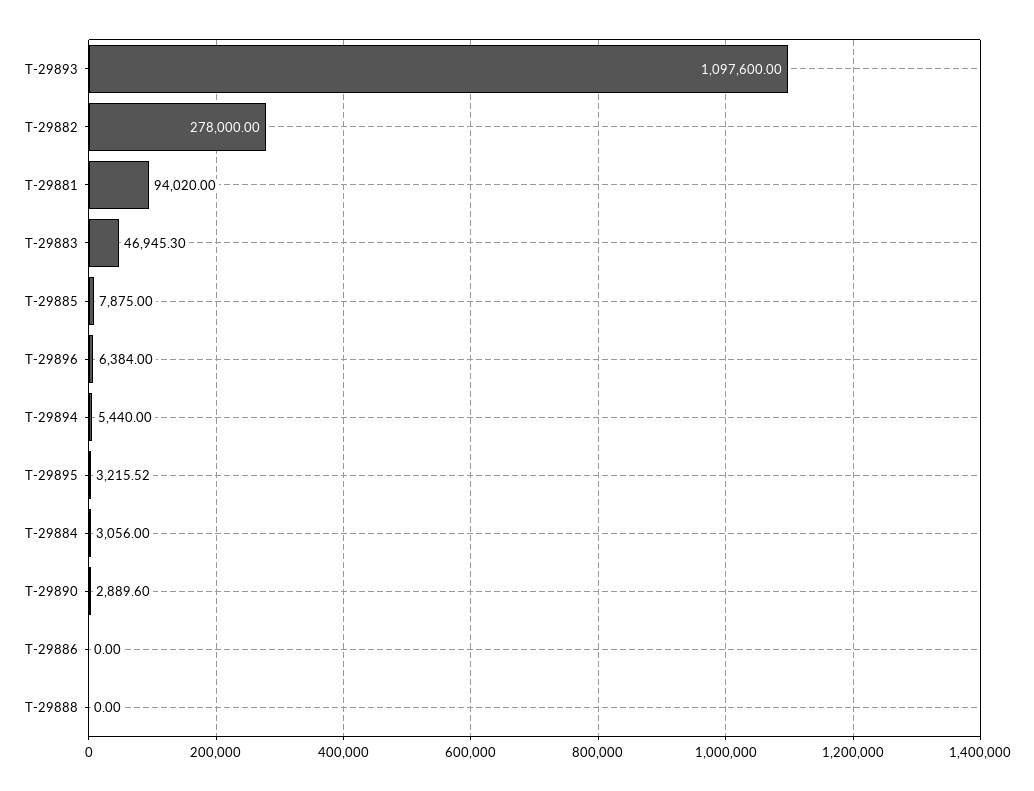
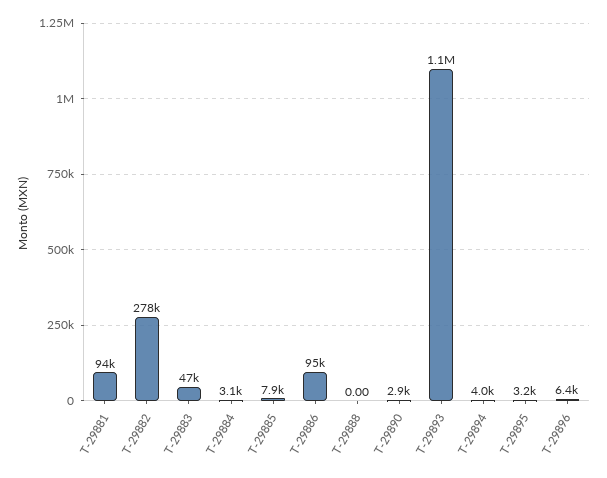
T-29894: 5440 -> 4000
T-29886: 0 -> 95000

